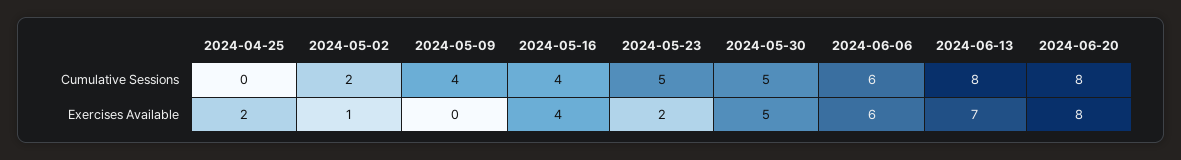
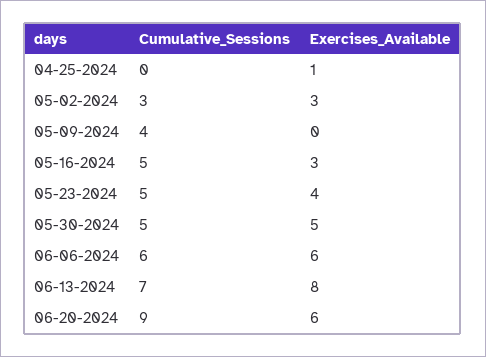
2024-05-02, Cumulative Sessions: 2 -> 3
2024-05-16, Cumulative Sessions: 4 -> 5
2024-06-13, Cumulative Sessions: 8 -> 7
2024-06-20, Cumulative Sessions: 8 -> 9
2024-04-25, Exercises Available: 2 -> 1
2024-05-02, Exercises Available: 1 -> 3
2024-05-16, Exercises Available: 4 -> 3
2024-05-23, Exercises Available: 2 -> 4
2024-06-13, Exercises Available: 7 -> 8
2024-06-20, Exercises Available: 8 -> 6

